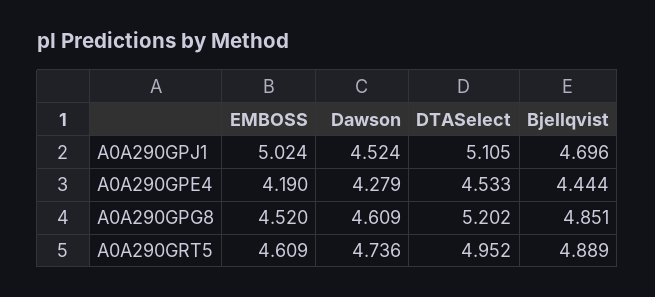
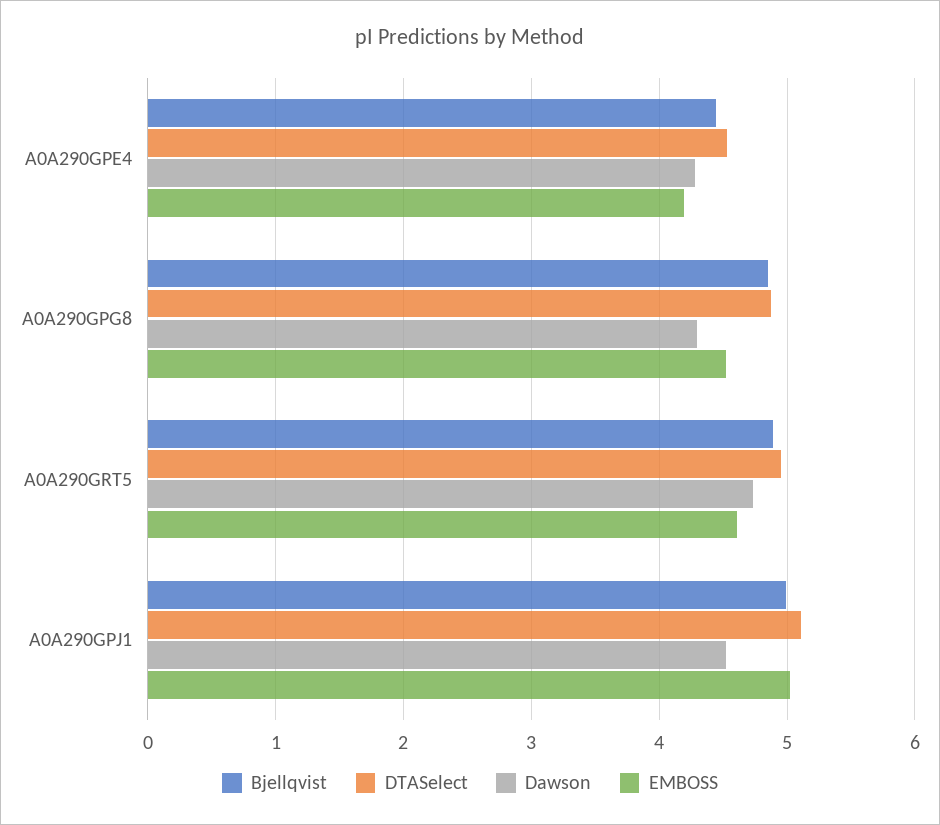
Bjellqvist, A0A290GPJ1: 4.696 -> 5
Dawson, A0A290GPG8: 4.609 -> 4.3
DTASelect, A0A290GPG8: 5.202 -> 4.9

